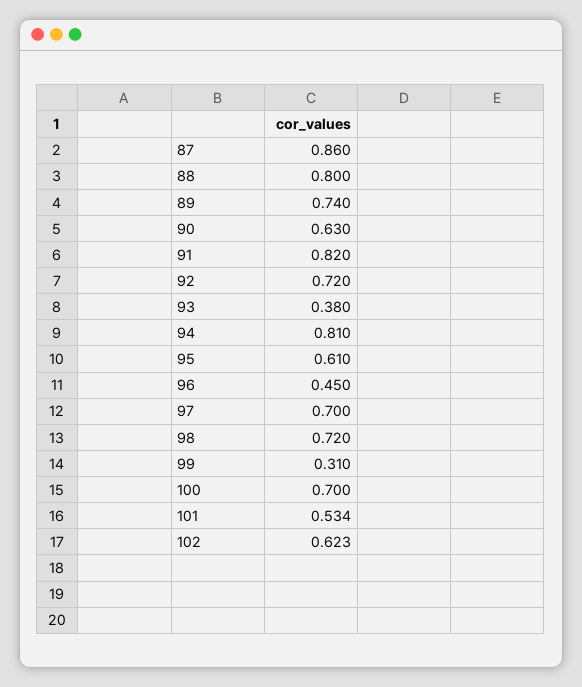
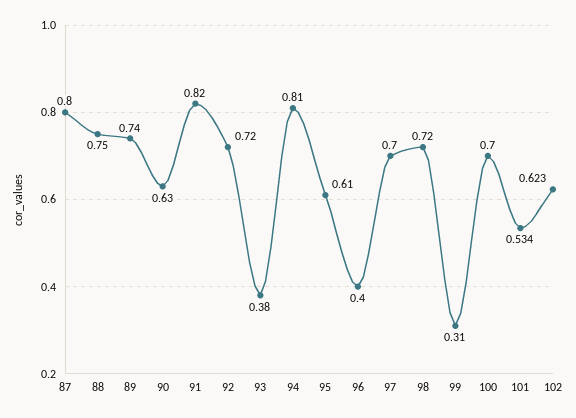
87: 0.86 -> 0.8
88: 0.8 -> 0.75
96: 0.45 -> 0.4

